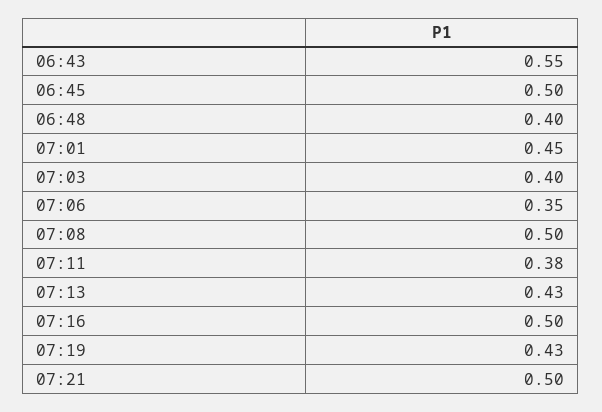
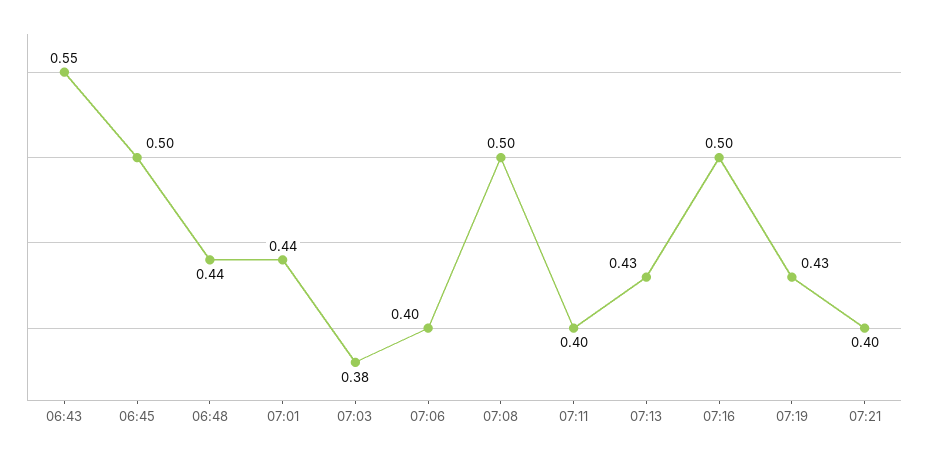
06:48: 0.4 -> 0.44
07:01: 0.45 -> 0.44
07:03: 0.4 -> 0.38
07:06: 0.35 -> 0.4
07:11: 0.38 -> 0.4
07:21: 0.5 -> 0.4

